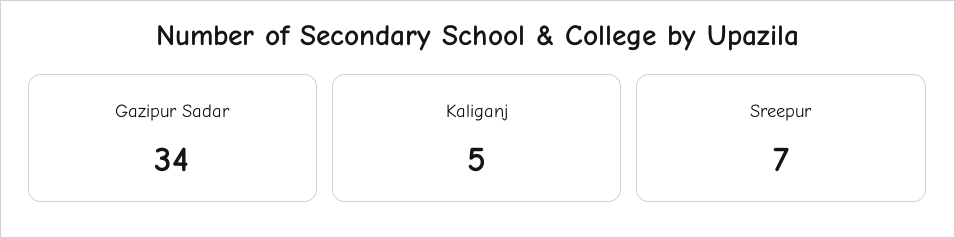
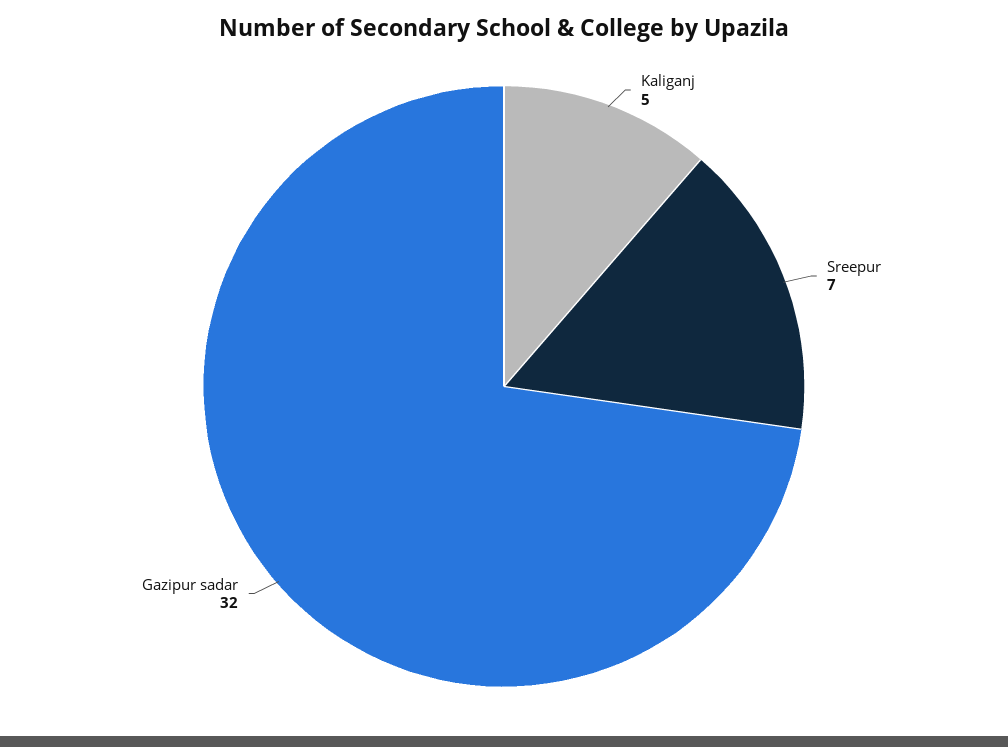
Gazipur Sadar: 34 -> 32

